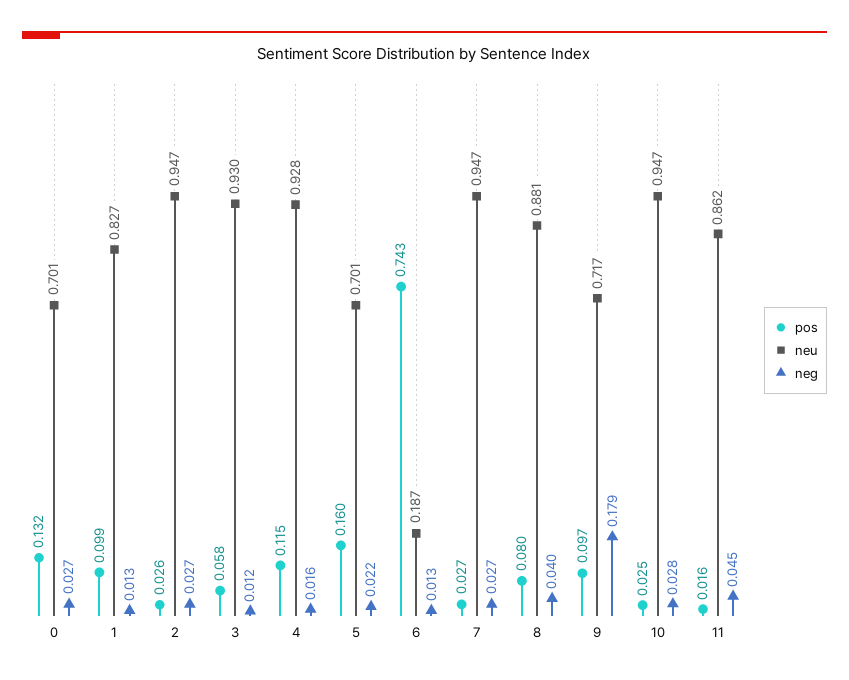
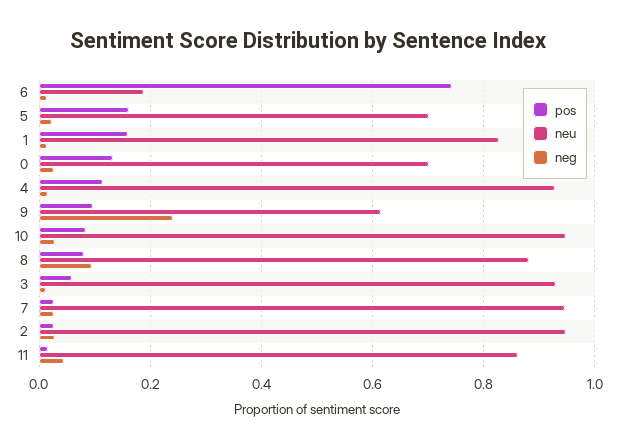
pos, 1: 0.099 -> 0.16
neg, 8: 0.04 -> 0.1
neu, 9: 0.717 -> 0.62
neg, 9: 0.179 -> 0.24
pos, 10: 0.025 -> 0.08

